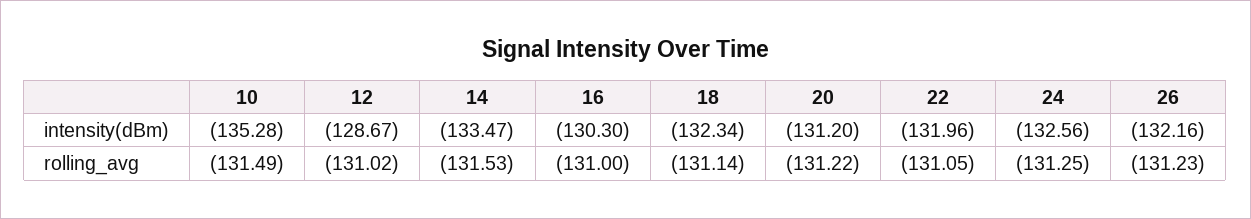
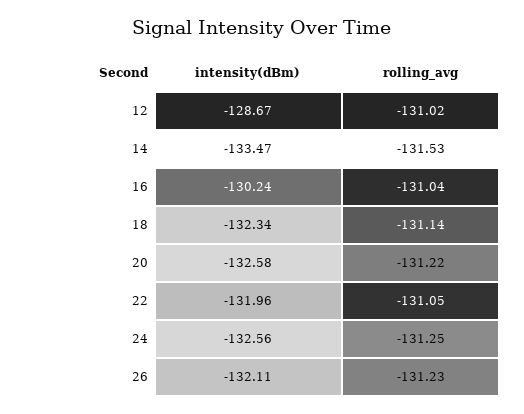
10, intensity(dBm): -135.28 -> none
16, intensity(dBm): -130.3 -> -130.24
20, intensity(dBm): -131.2 -> -132.58
26, intensity(dBm): -132.16 -> -132.11
10, rolling_avg: -131.49 -> none
16, rolling_avg: -131 -> -131.04

